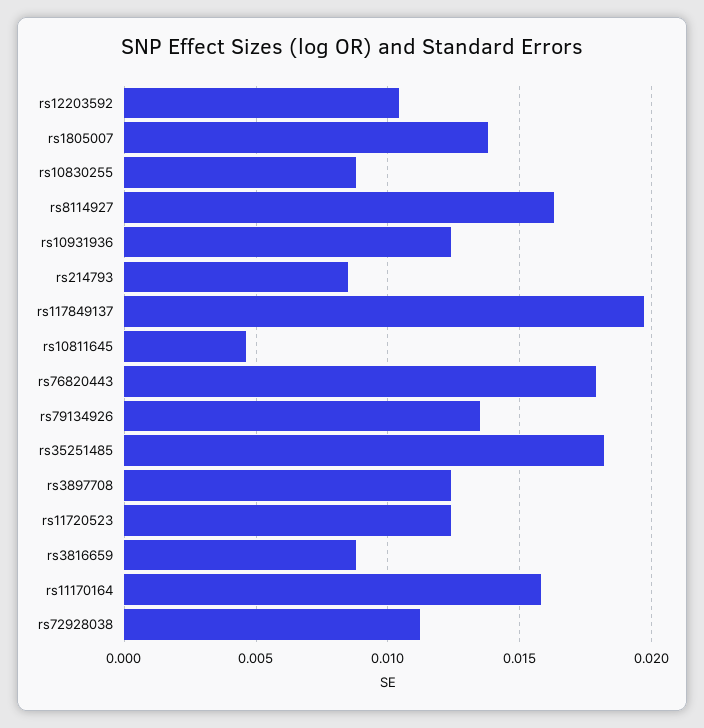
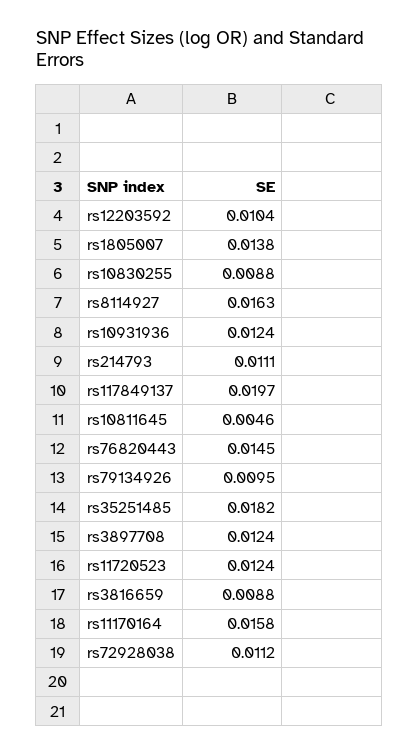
rs214793: 0.0085 -> 0.0111
rs76820443: 0.018 -> 0.0145
rs79134926: 0.0135 -> 0.0095

